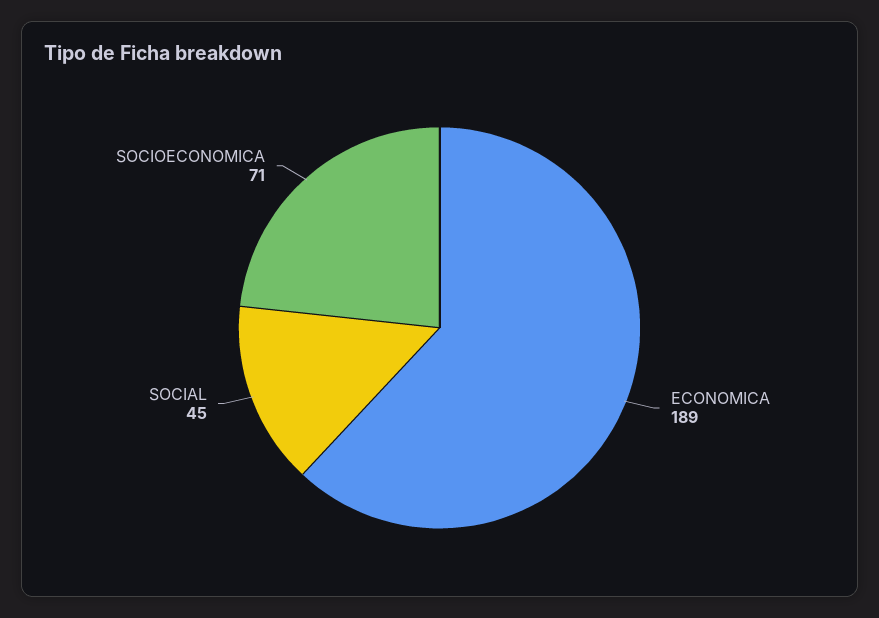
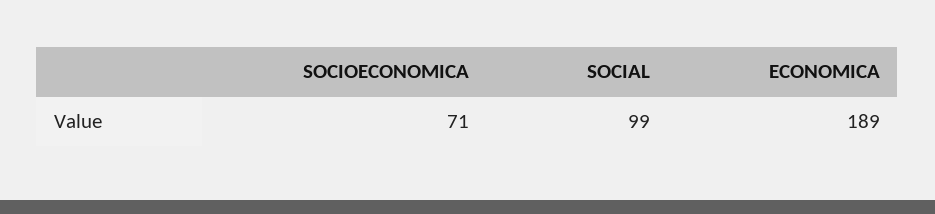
SOCIAL: 45 -> 99

